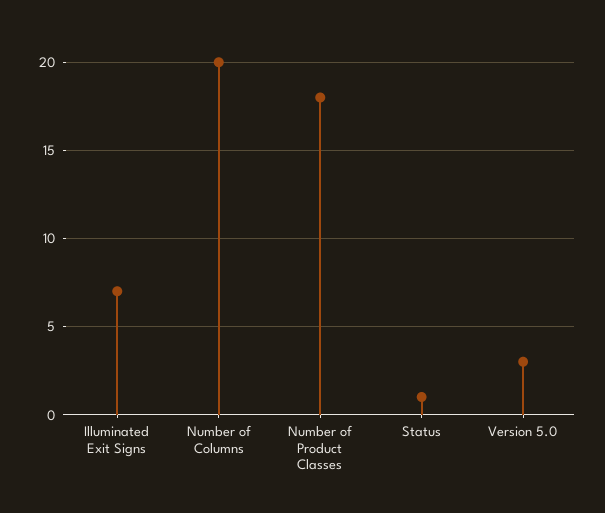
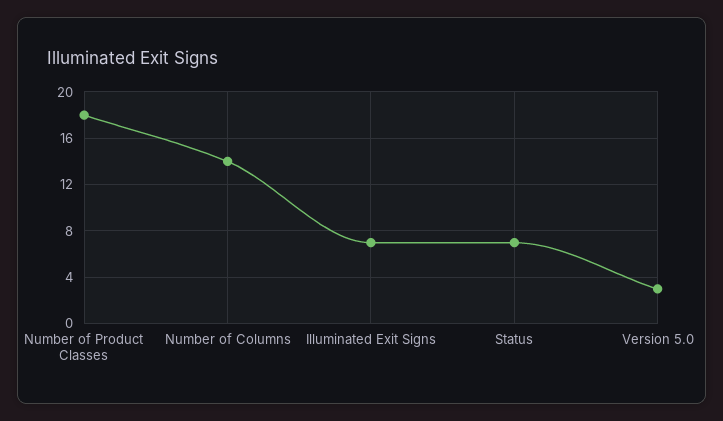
Number of Columns: 20 -> 14
Status: 1 -> 7

